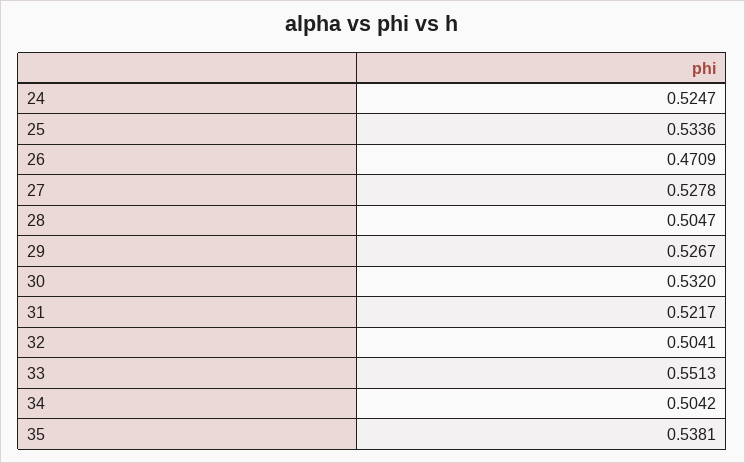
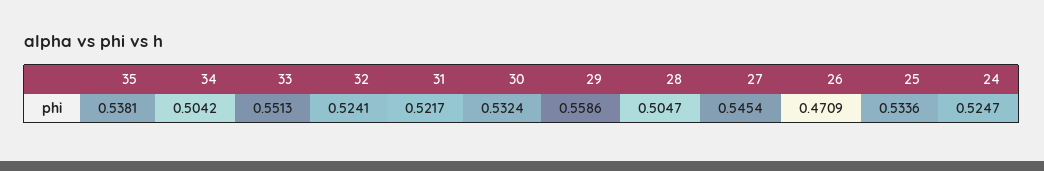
27: 0.5278 -> 0.5454
29: 0.5267 -> 0.5586
30: 0.532 -> 0.5324
32: 0.5041 -> 0.5241

